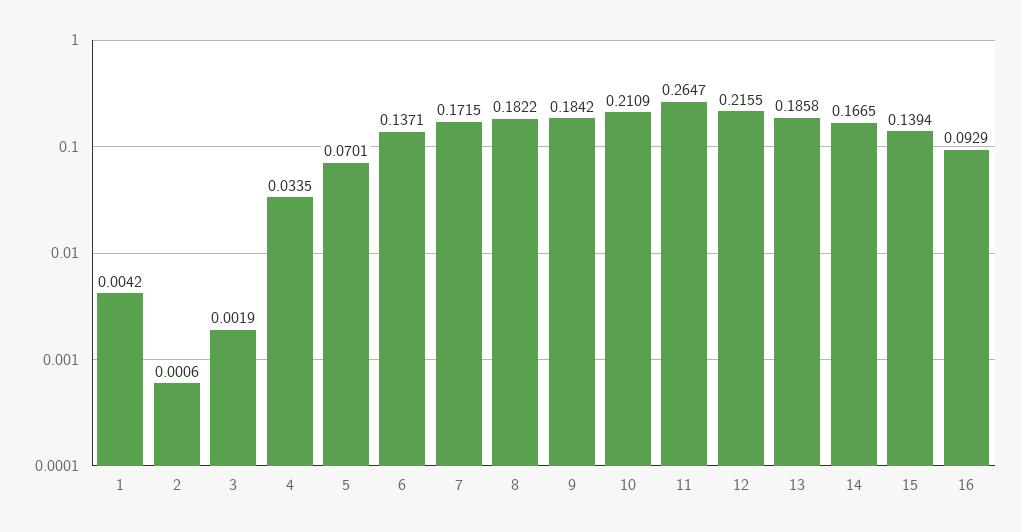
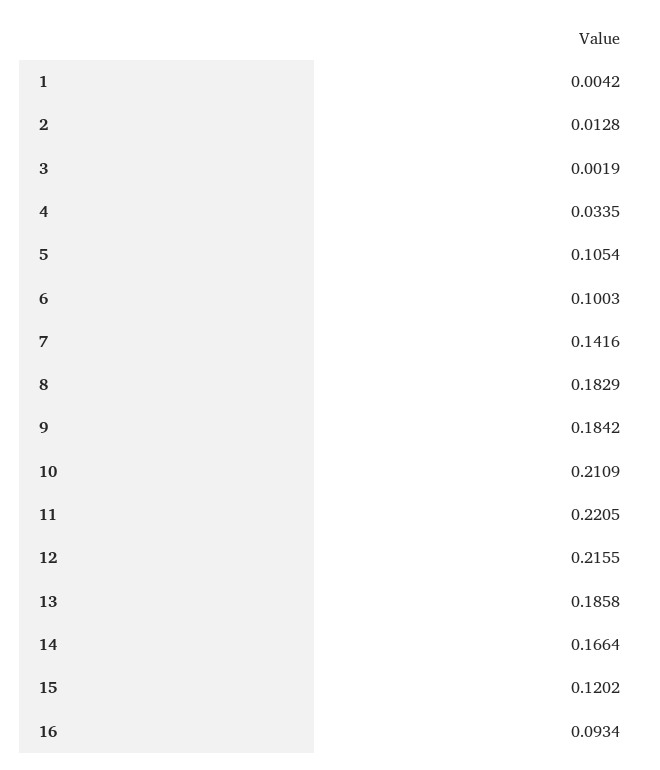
2: 0.0006 -> 0.0128
5: 0.0701 -> 0.1054
6: 0.1371 -> 0.1003
7: 0.1715 -> 0.1416
8: 0.1822 -> 0.1829
11: 0.2647 -> 0.2205
14: 0.1665 -> 0.1664
15: 0.1394 -> 0.1202
16: 0.0929 -> 0.0934

